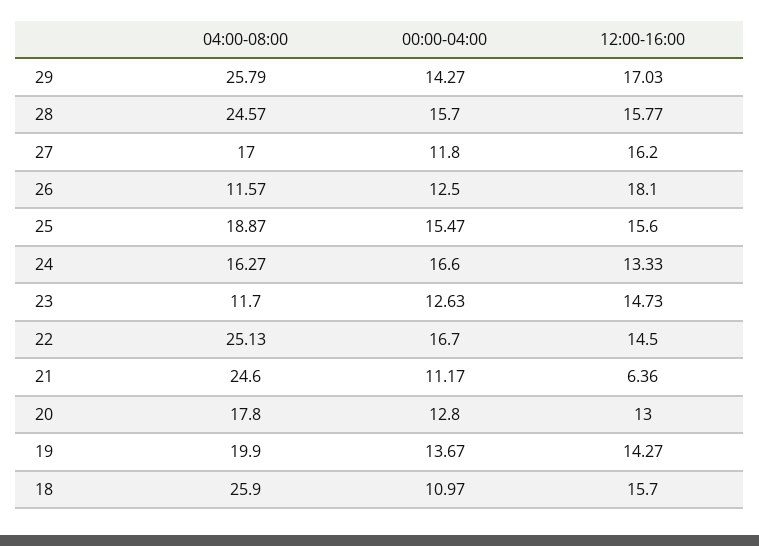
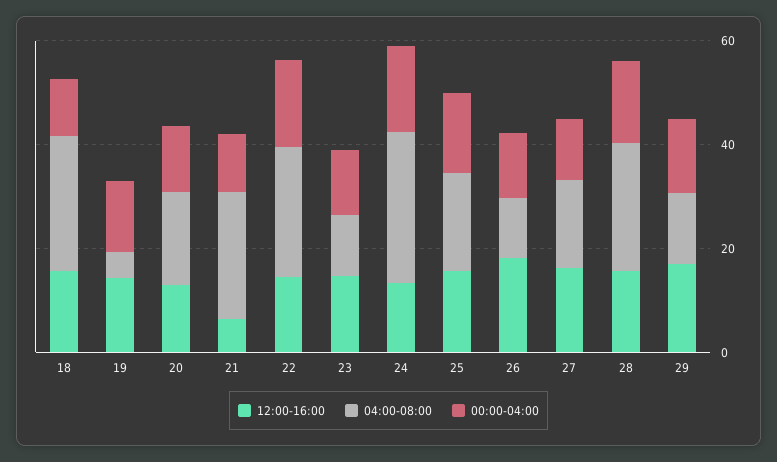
04:00-08:00, 29: 25.79 -> 15
04:00-08:00, 24: 16.27 -> 30
04:00-08:00, 19: 19.9 -> 5

